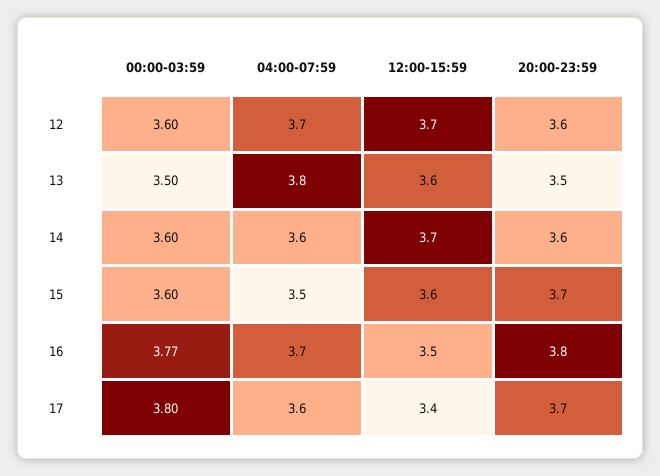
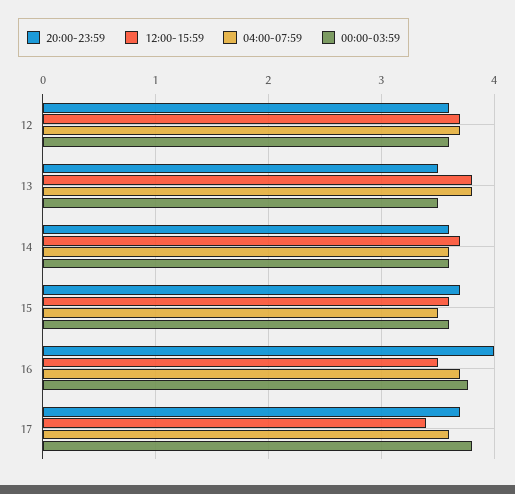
12:00-15:59, 13: 3.6 -> 3.8
20:00-23:59, 16: 3.8 -> 4

